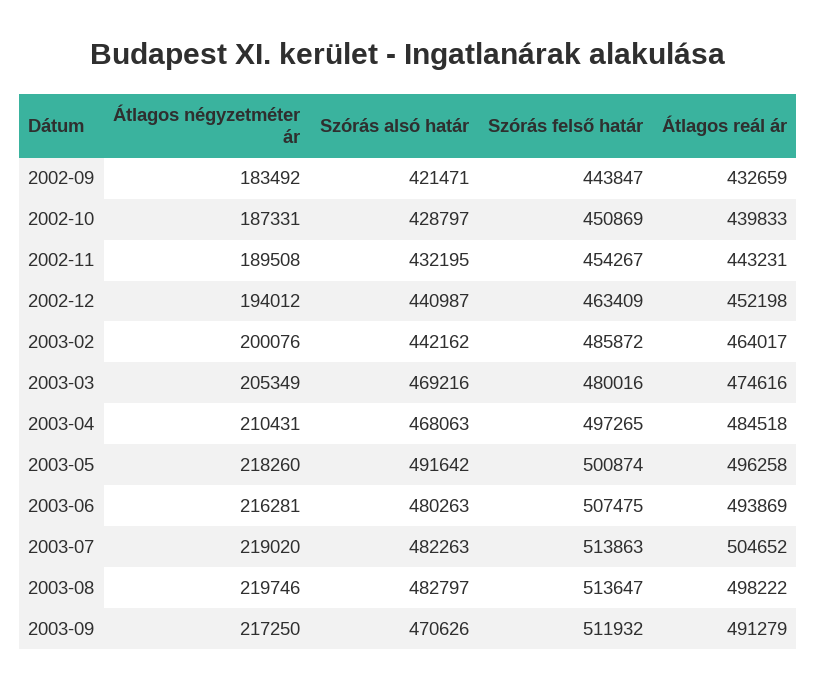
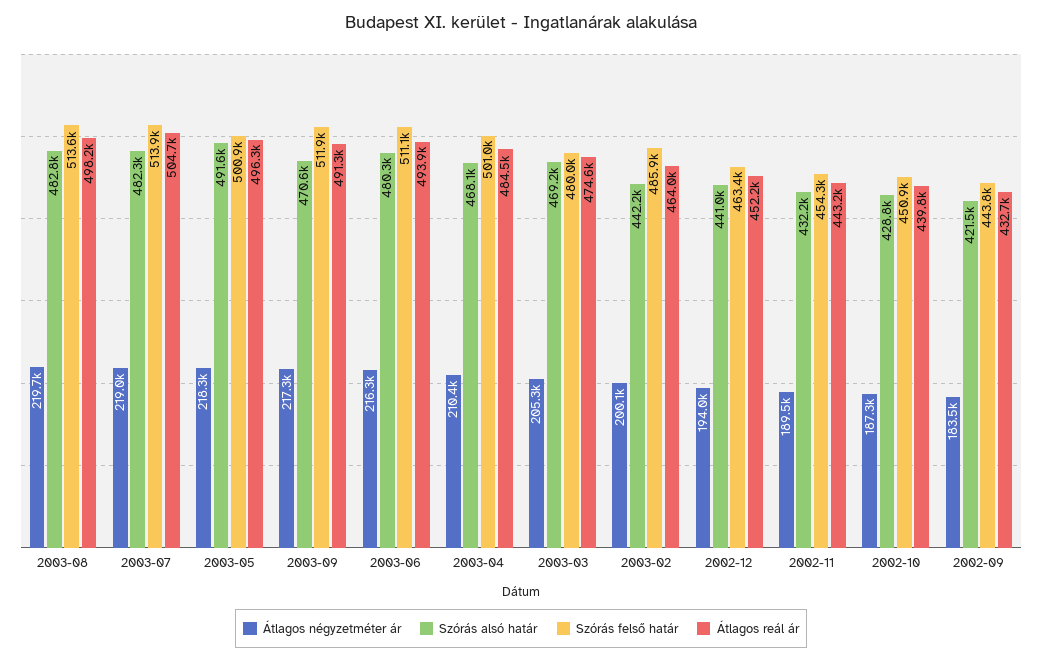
Szórás felső határ, 2003-04: 497265 -> 501000
Szórás felső határ, 2003-06: 507475 -> 511100

